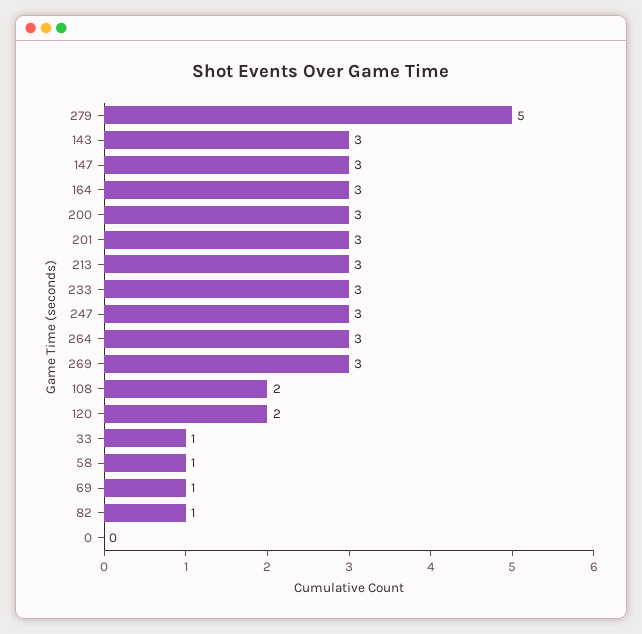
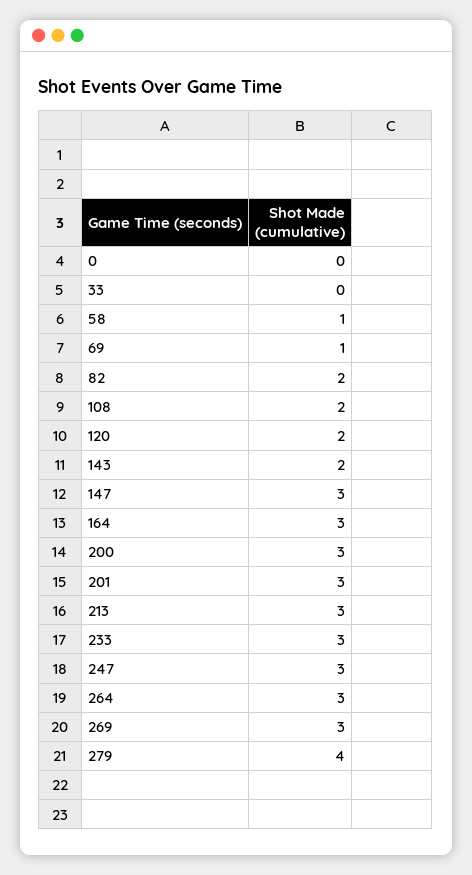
279: 5 -> 4
143: 3 -> 2
33: 1 -> 0
82: 1 -> 2

